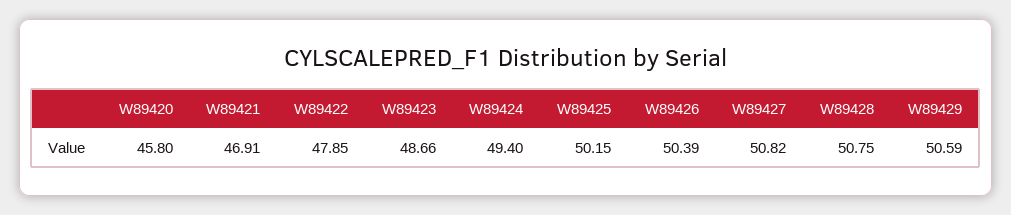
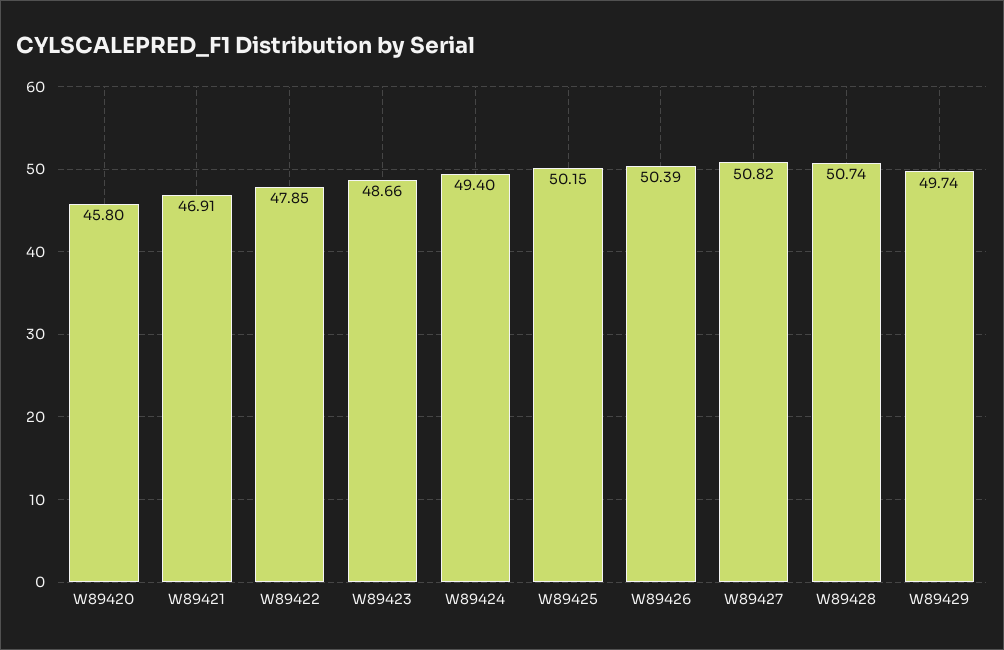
W89428: 50.75 -> 50.74
W89429: 50.59 -> 49.74

